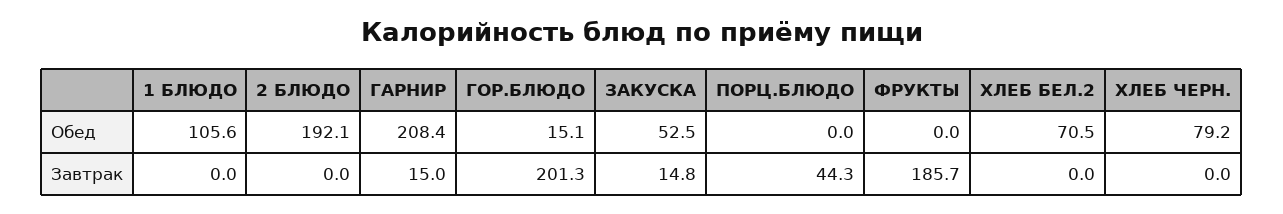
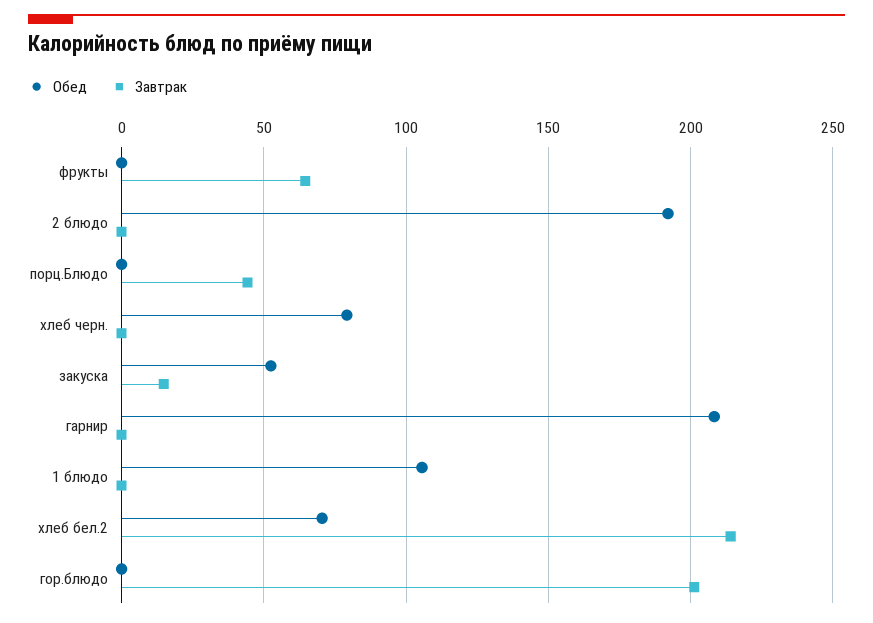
Обед, ГОР.БЛЮДО: 15.1 -> 0
Завтрак, ГАРНИР: 15 -> 0
Завтрак, ФРУКТЫ: 185.7 -> 65
Завтрак, ХЛЕБ БЕЛ.2: 0 -> 215

